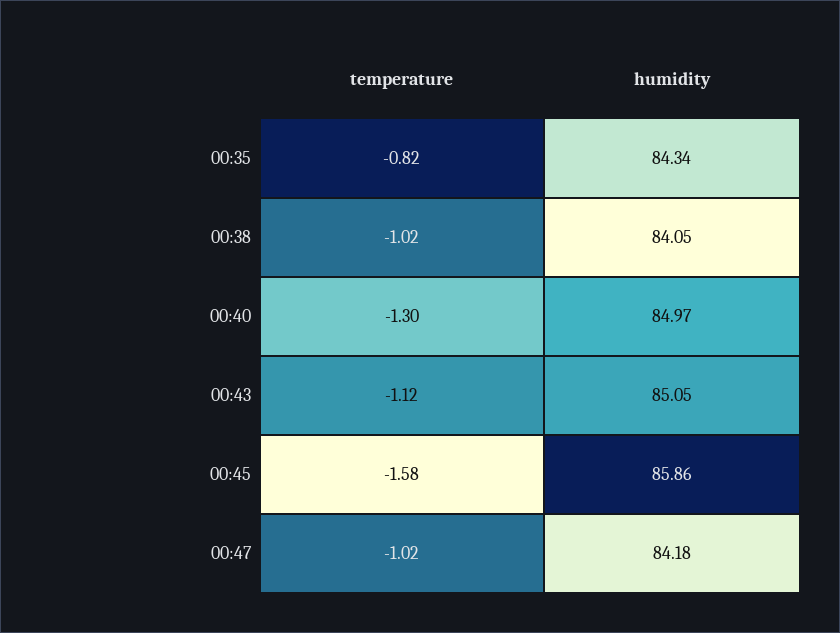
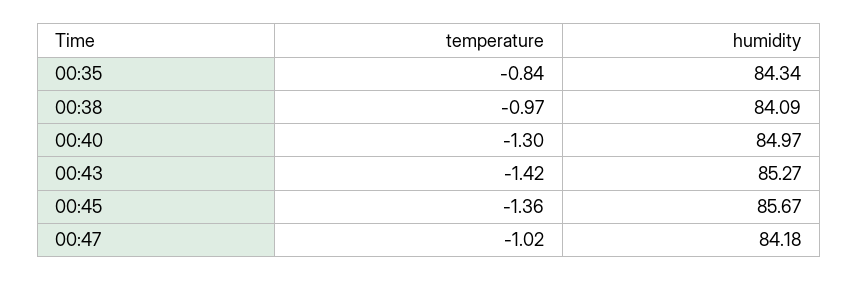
temperature, 00:35: -0.82 -> -0.84
temperature, 00:38: -1.02 -> -0.97
humidity, 00:38: 84.05 -> 84.09
temperature, 00:43: -1.12 -> -1.42
humidity, 00:43: 85.05 -> 85.27
temperature, 00:45: -1.58 -> -1.36
humidity, 00:45: 85.86 -> 85.67

